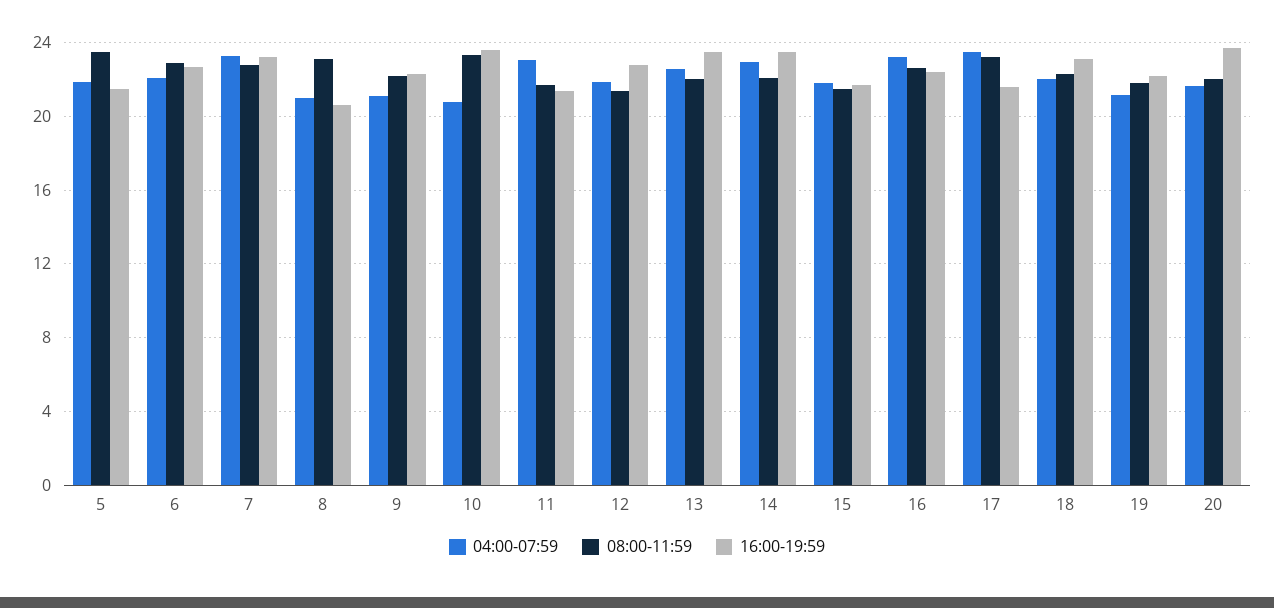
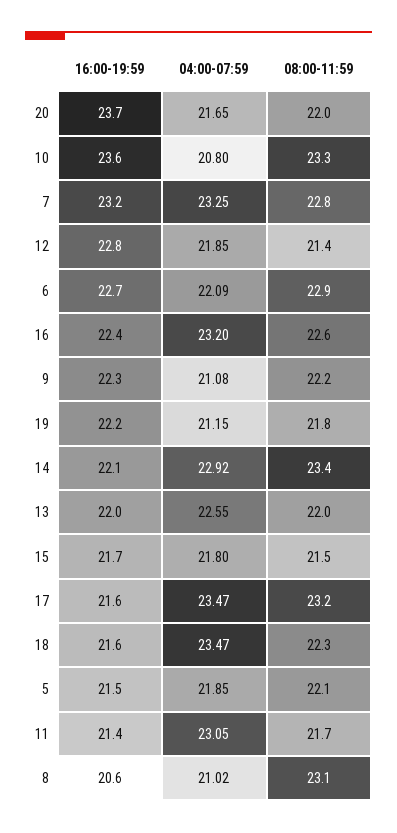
08:00-11:59, 5: 23.5 -> 22.1
16:00-19:59, 13: 23.5 -> 22
08:00-11:59, 14: 22 -> 23.4
16:00-19:59, 14: 23.5 -> 22.1
04:00-07:59, 18: 22 -> 23.47
16:00-19:59, 18: 23 -> 21.6

